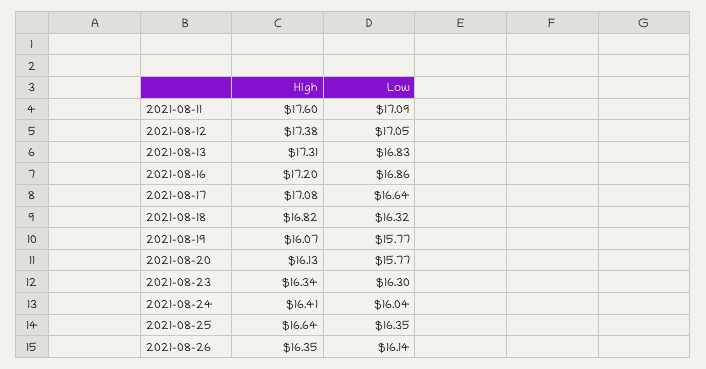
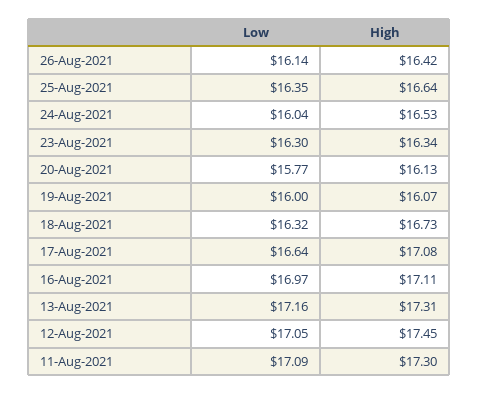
High, 2021-08-11: 17.6 -> 17.3
High, 2021-08-12: 17.38 -> 17.45
Low, 2021-08-13: 16.83 -> 17.16
High, 2021-08-16: 17.2 -> 17.11
Low, 2021-08-16: 16.86 -> 16.97
High, 2021-08-18: 16.82 -> 16.73
Low, 2021-08-19: 15.77 -> 16
High, 2021-08-24: 16.41 -> 16.53
High, 2021-08-26: 16.35 -> 16.42

